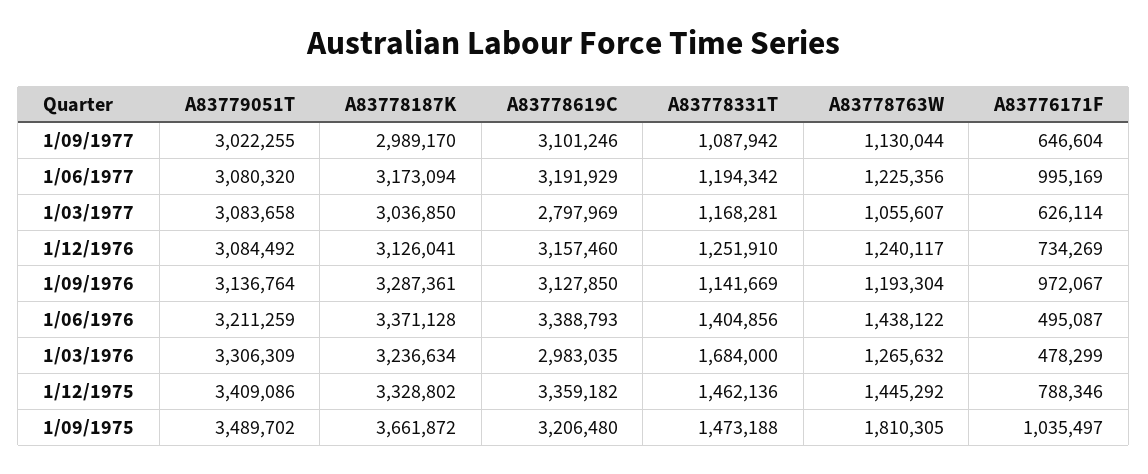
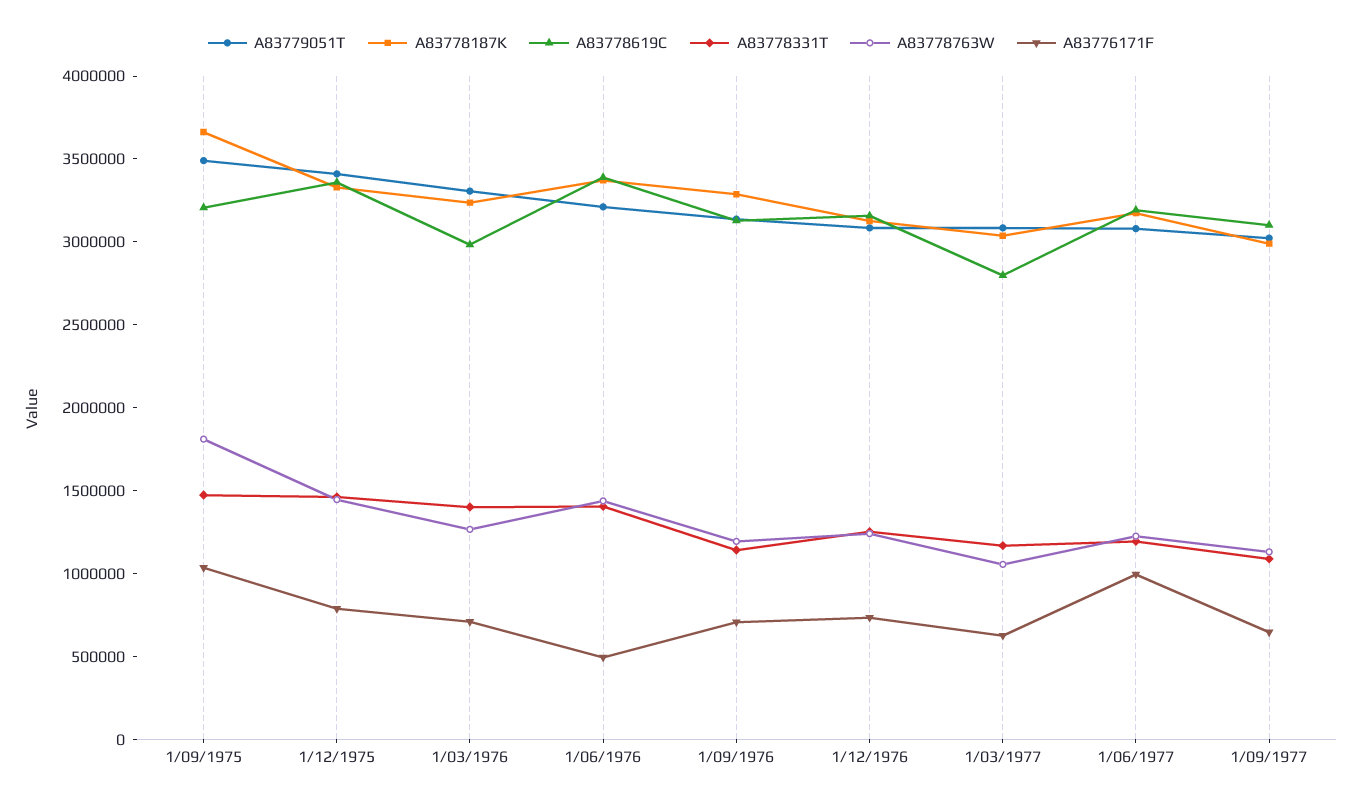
A83776171F, 1/09/1976: 972067 -> 700000
A83778331T, 1/03/1976: 1684000 -> 1400000
A83776171F, 1/03/1976: 478299 -> 700000

